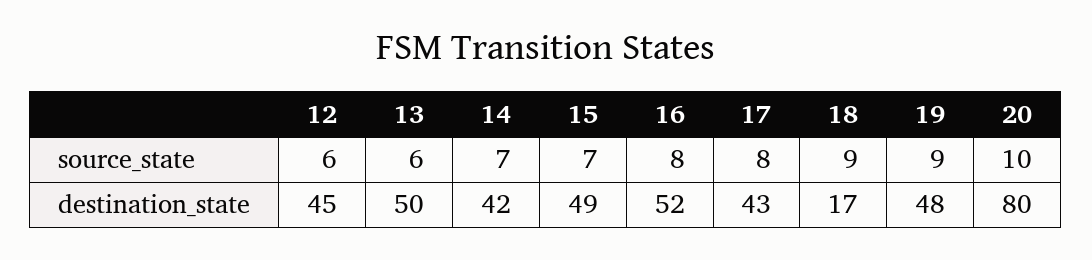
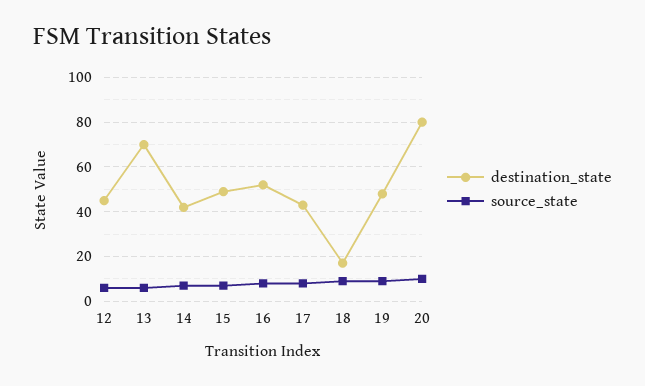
destination_state, 13: 50 -> 70

